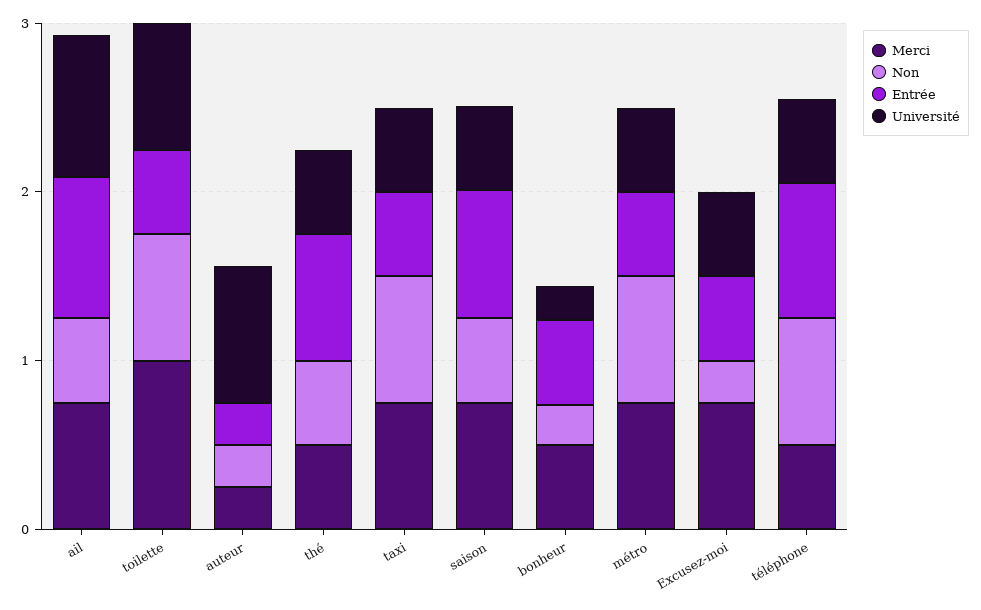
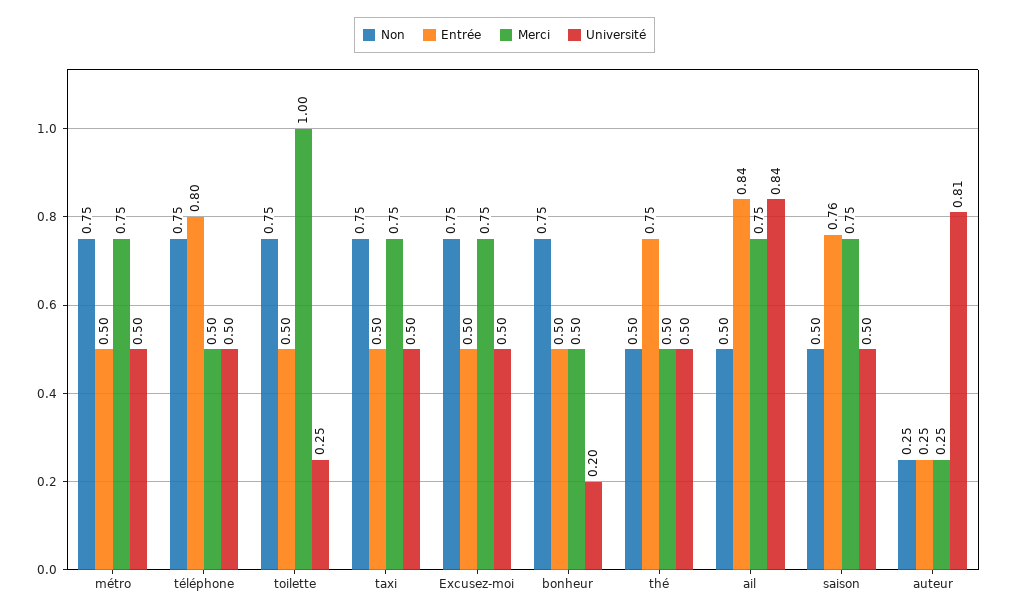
Université, toilette: 0.8 -> 0.25
Non, bonheur: 0.2 -> 0.75
Non, Excusez-moi: 0.2 -> 0.75

